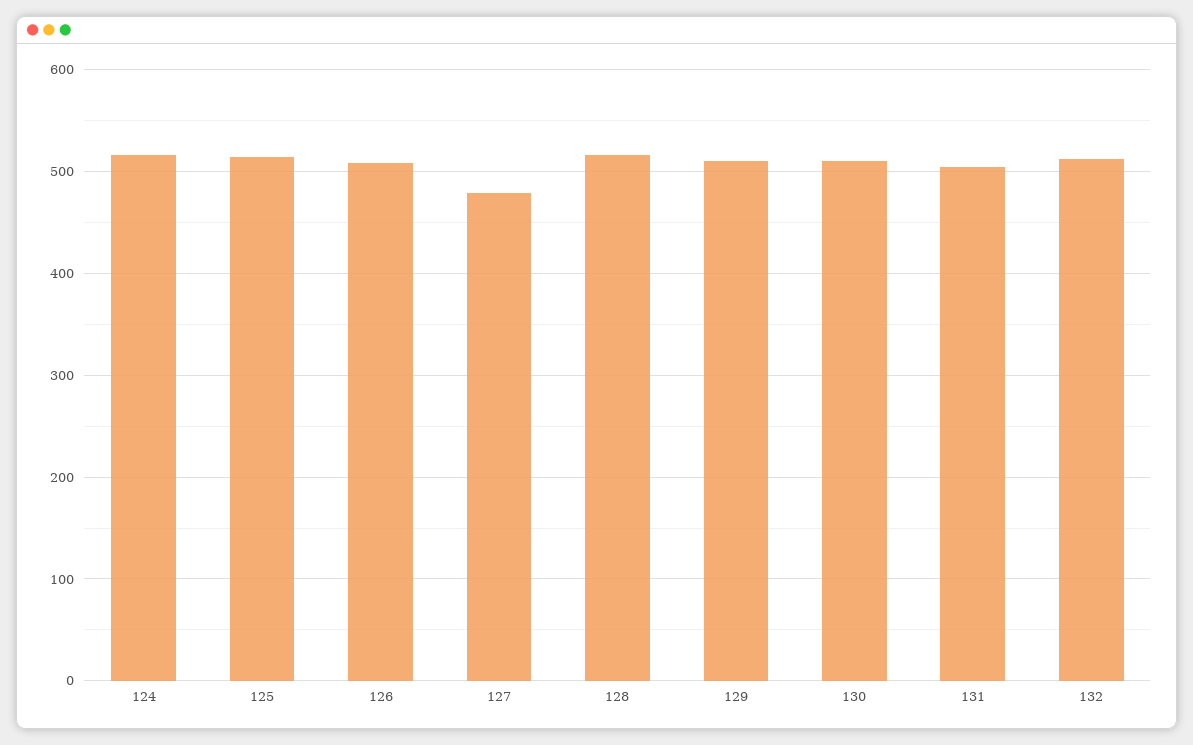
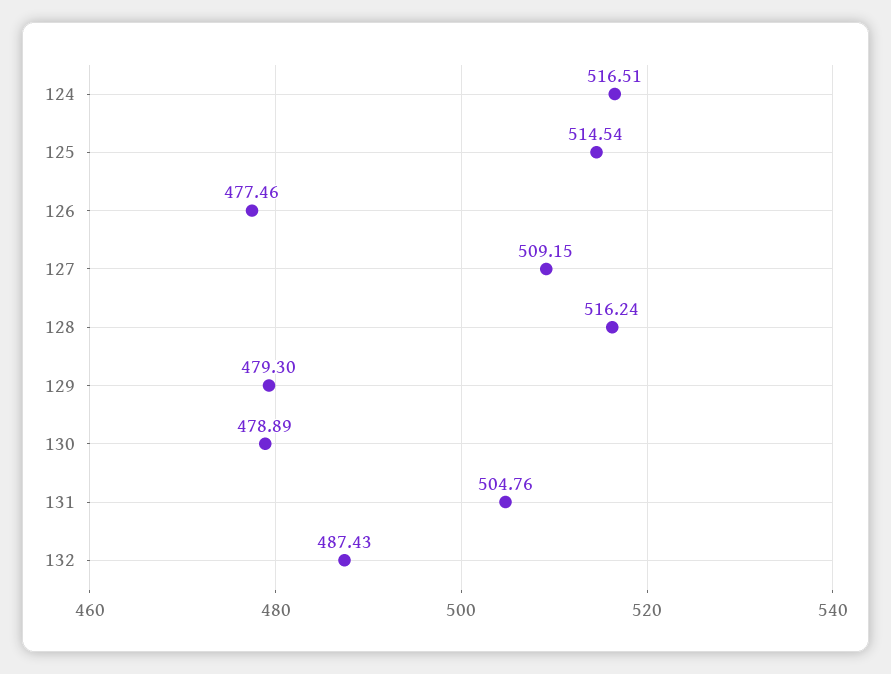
126: 510 -> 477.46
127: 480 -> 509.15
129: 510 -> 479.3
130: 510 -> 478.89
132: 510 -> 487.43

